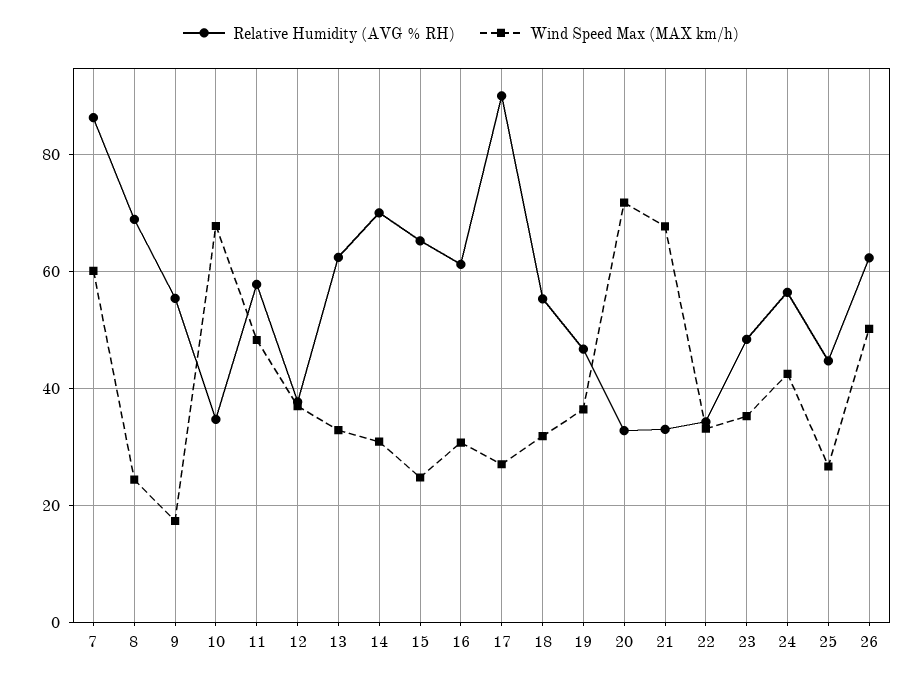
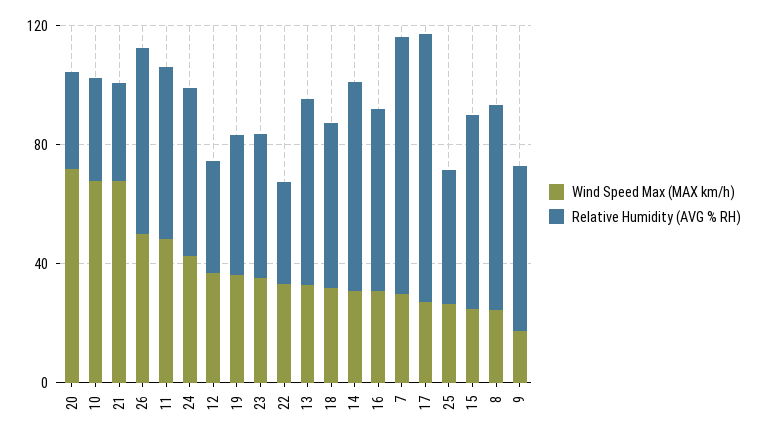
Wind Speed Max (MAX km/h), 7: 60 -> 30

